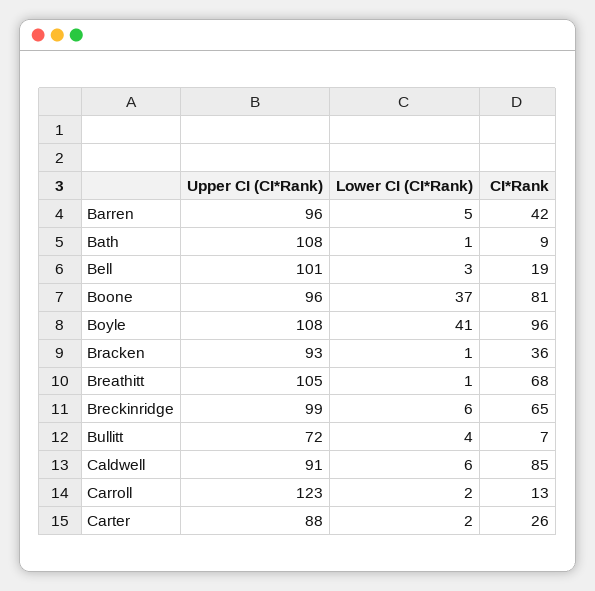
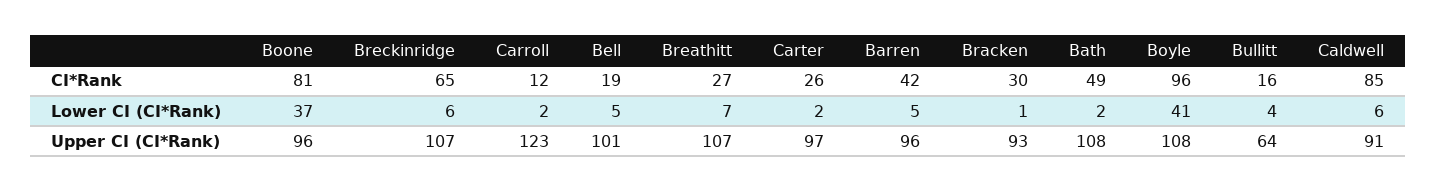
Lower CI (CI*Rank), Bath: 1 -> 2
CI*Rank, Bath: 9 -> 49
Lower CI (CI*Rank), Bell: 3 -> 5
CI*Rank, Bracken: 36 -> 30
Upper CI (CI*Rank), Breathitt: 105 -> 107
Lower CI (CI*Rank), Breathitt: 1 -> 7
CI*Rank, Breathitt: 68 -> 27
Upper CI (CI*Rank), Breckinridge: 99 -> 107
Upper CI (CI*Rank), Bullitt: 72 -> 64
CI*Rank, Bullitt: 7 -> 16
CI*Rank, Carroll: 13 -> 12
Upper CI (CI*Rank), Carter: 88 -> 97

